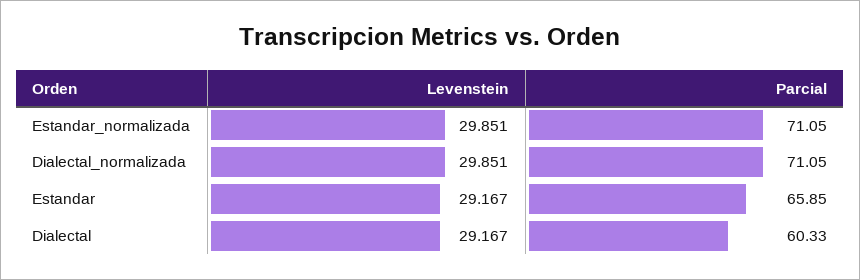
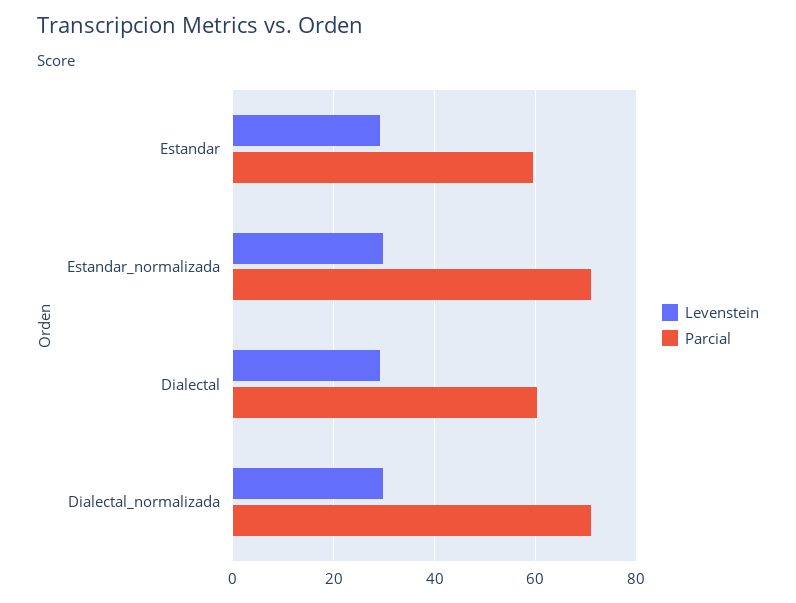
Parcial, Estandar: 65.85 -> 60

